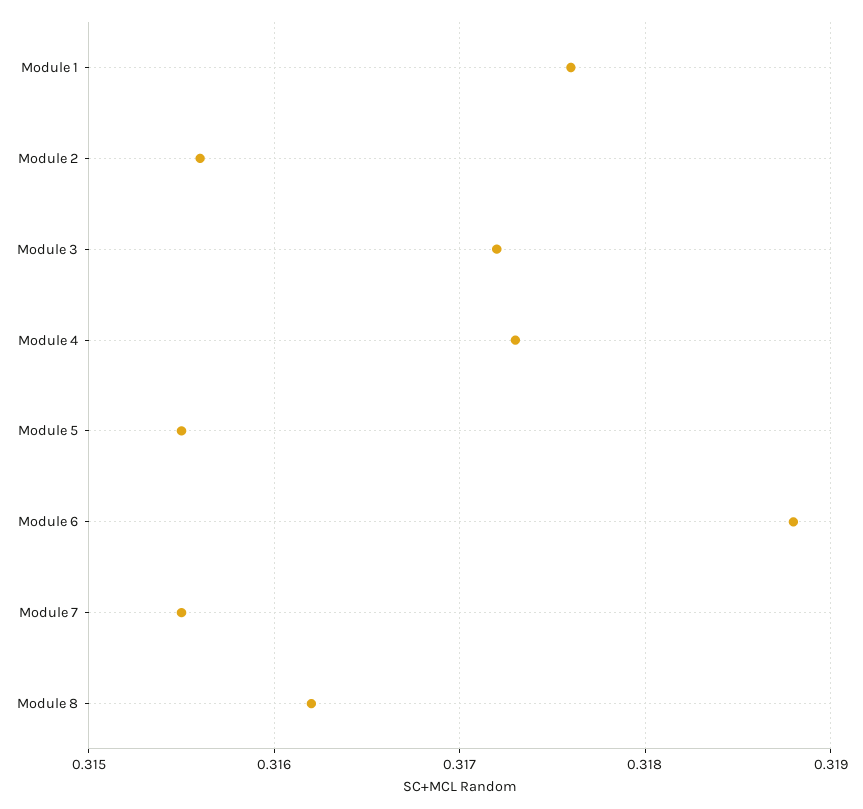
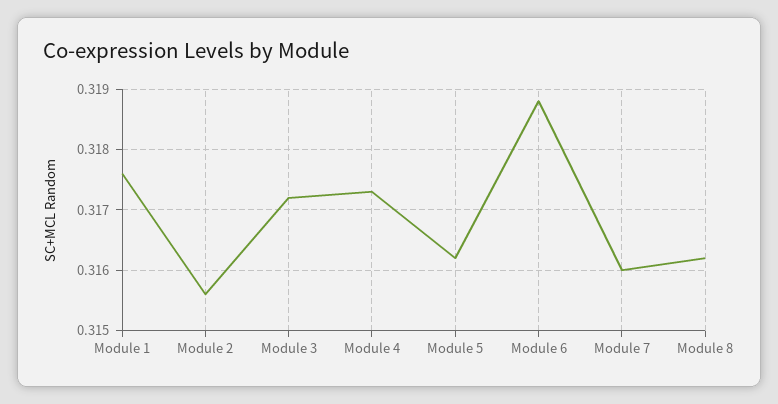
Module 5: 0.3155 -> 0.3162
Module 7: 0.3155 -> 0.316

